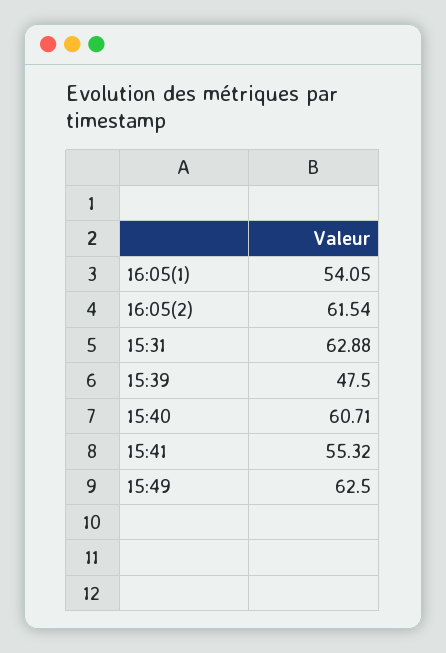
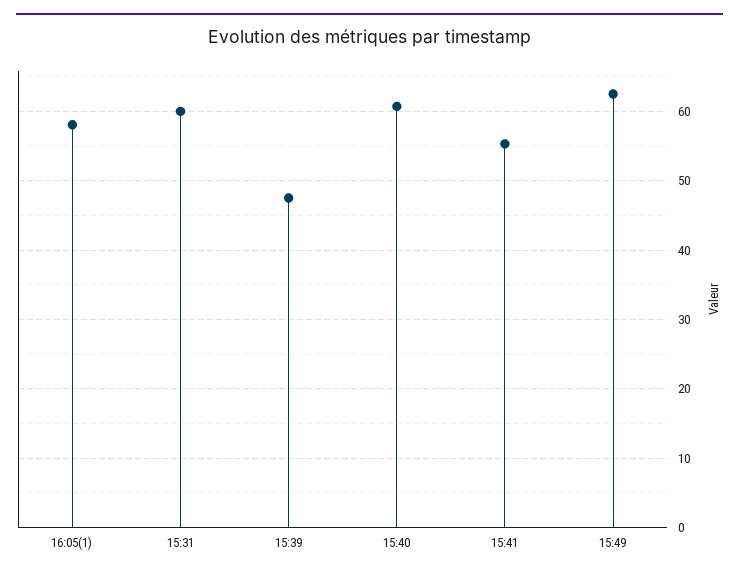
16:05(1): 54.05 -> 58
16:05(2): 61.54 -> none
15:31: 62.88 -> 60

